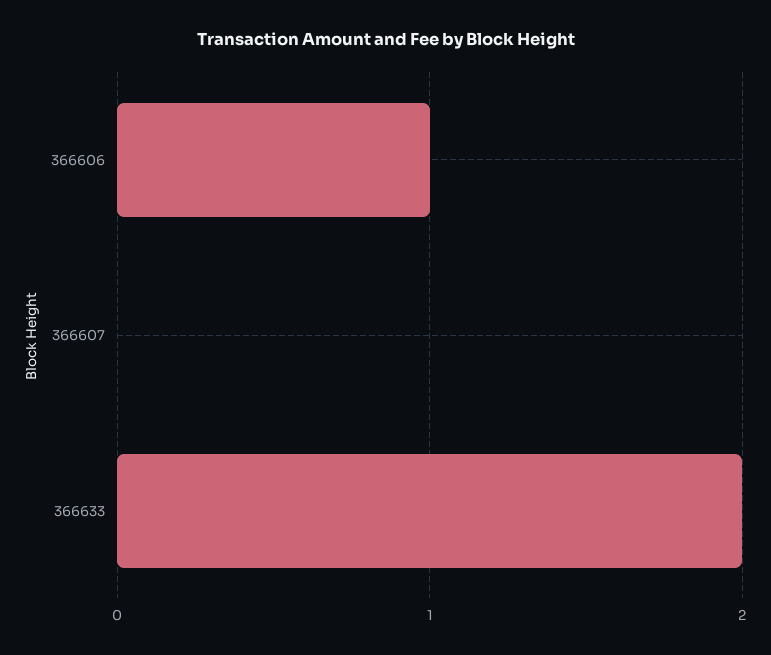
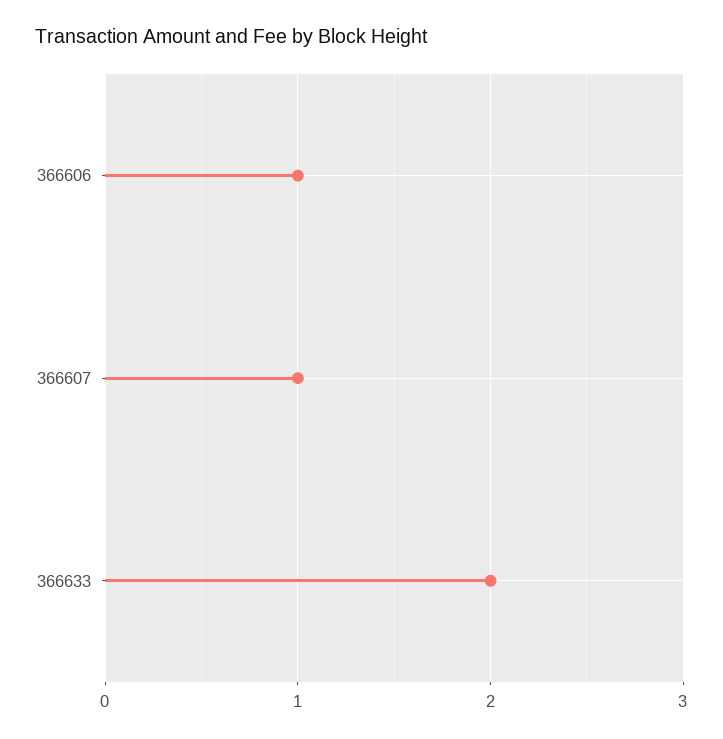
366607: 0 -> 1

